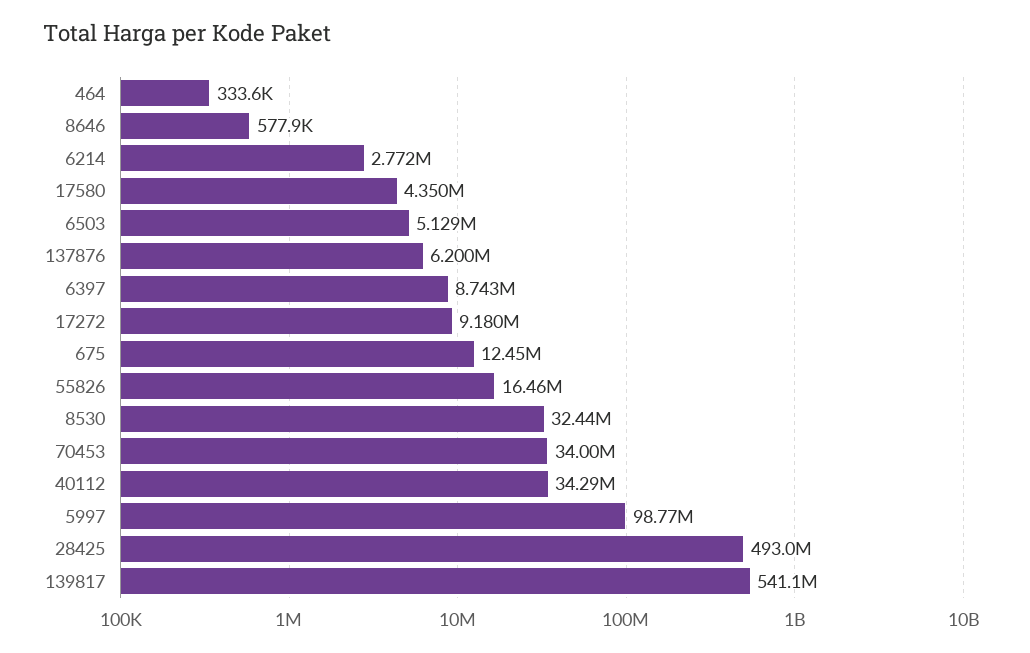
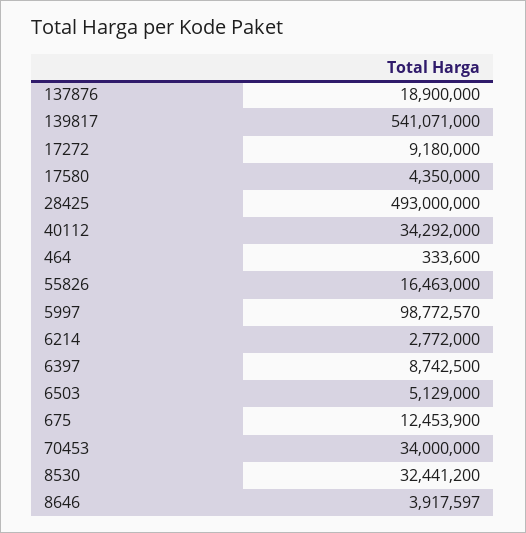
8646: 577900 -> 3917597
137876: 6200000 -> 18900000

